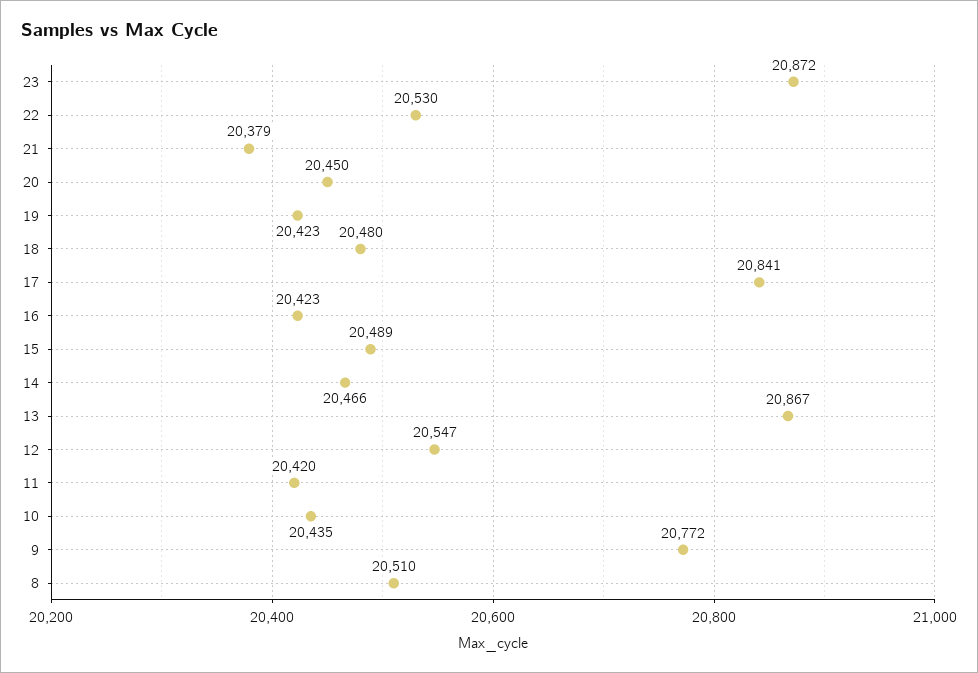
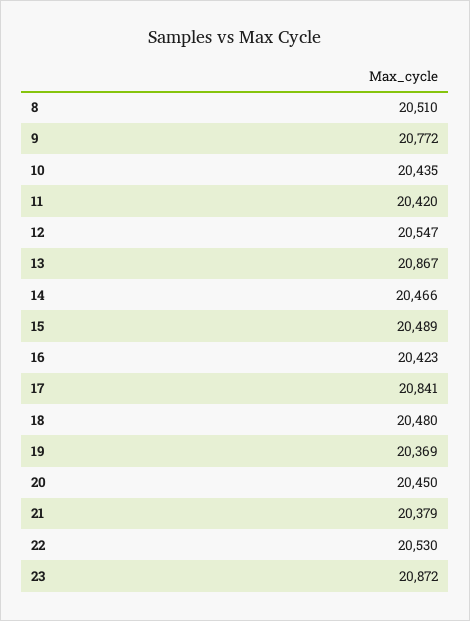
19: 20423 -> 20369

